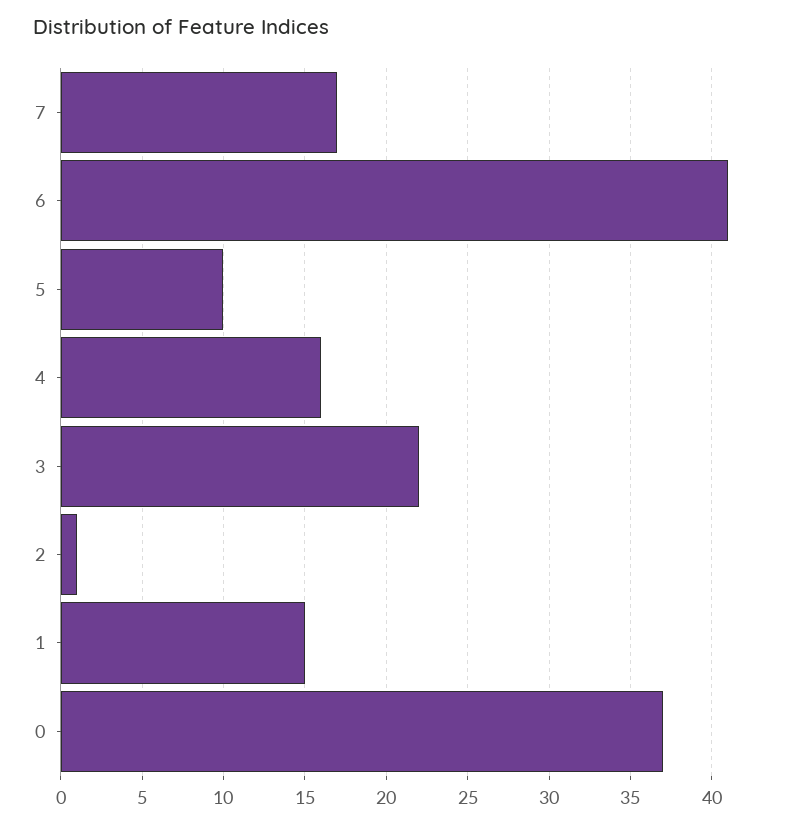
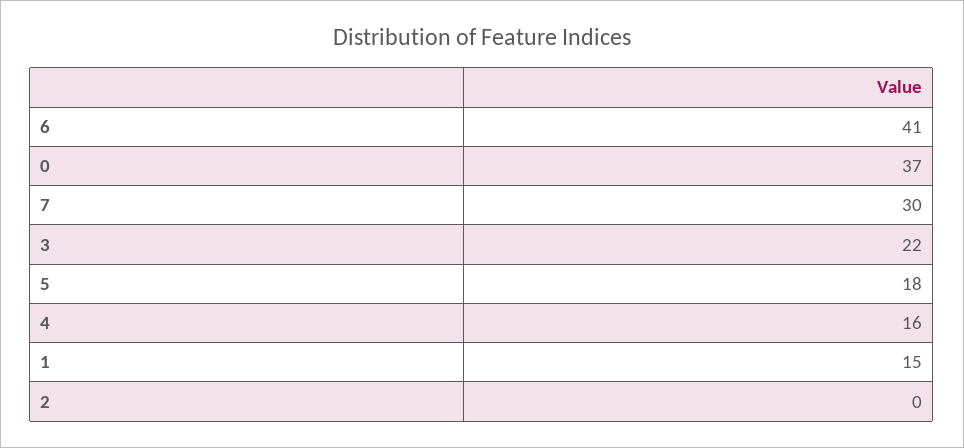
7: 17 -> 30
5: 10 -> 18
2: 1 -> 0

